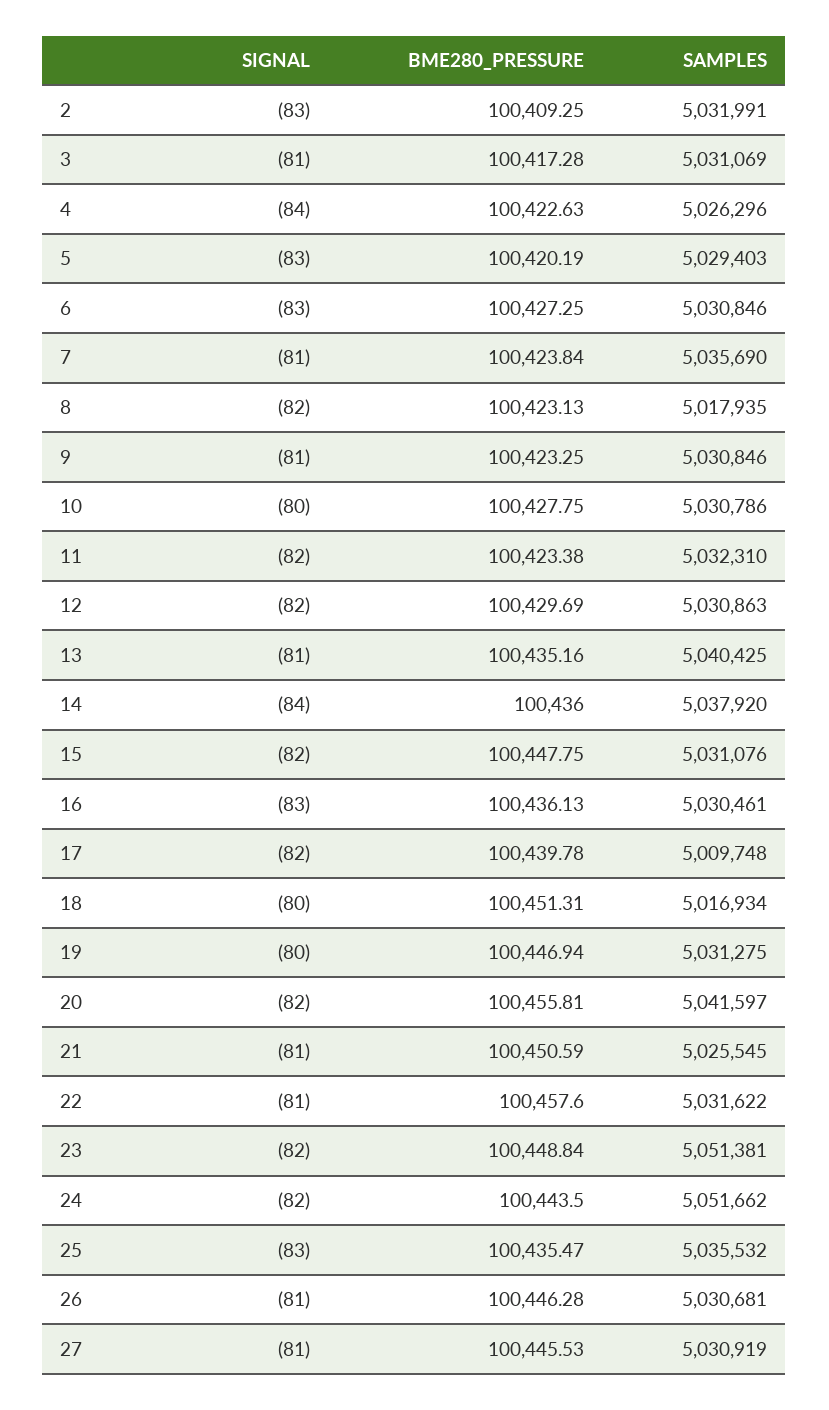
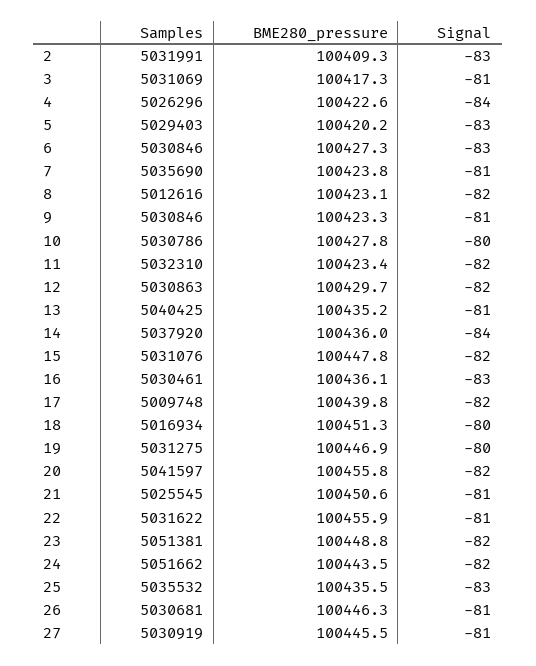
SAMPLES, 8: 5017935 -> 5012616
BME280_PRESSURE, 22: 100457.6 -> 100455.9

